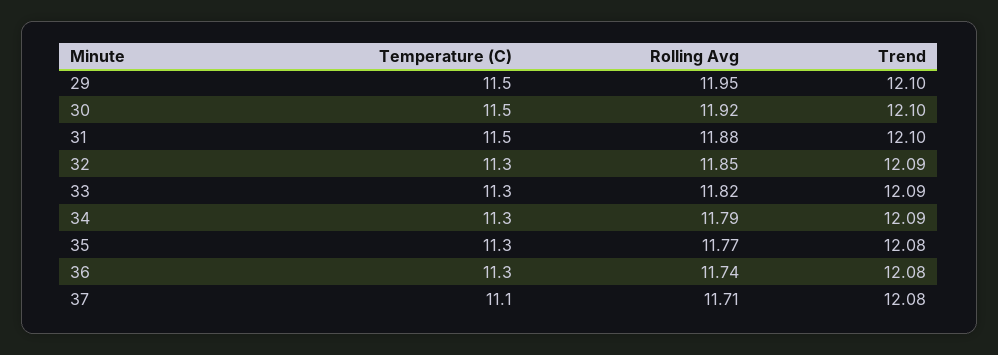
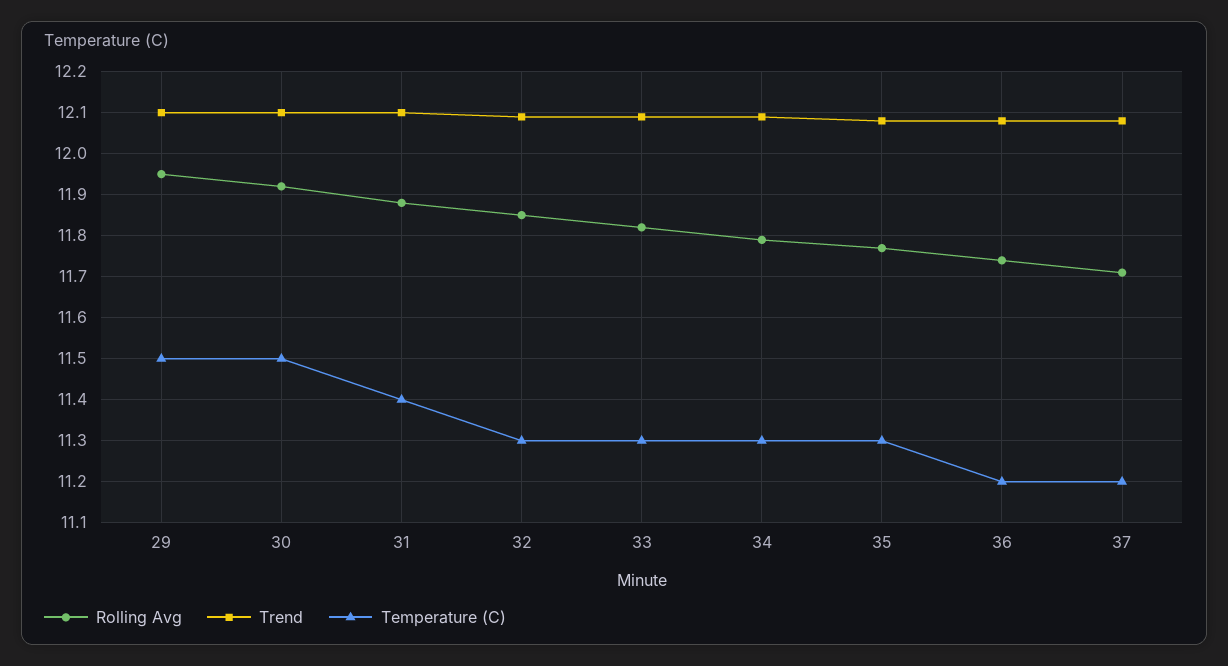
Temperature (C), 31: 11.5 -> 11.4
Temperature (C), 36: 11.3 -> 11.2
Temperature (C), 37: 11.1 -> 11.2

